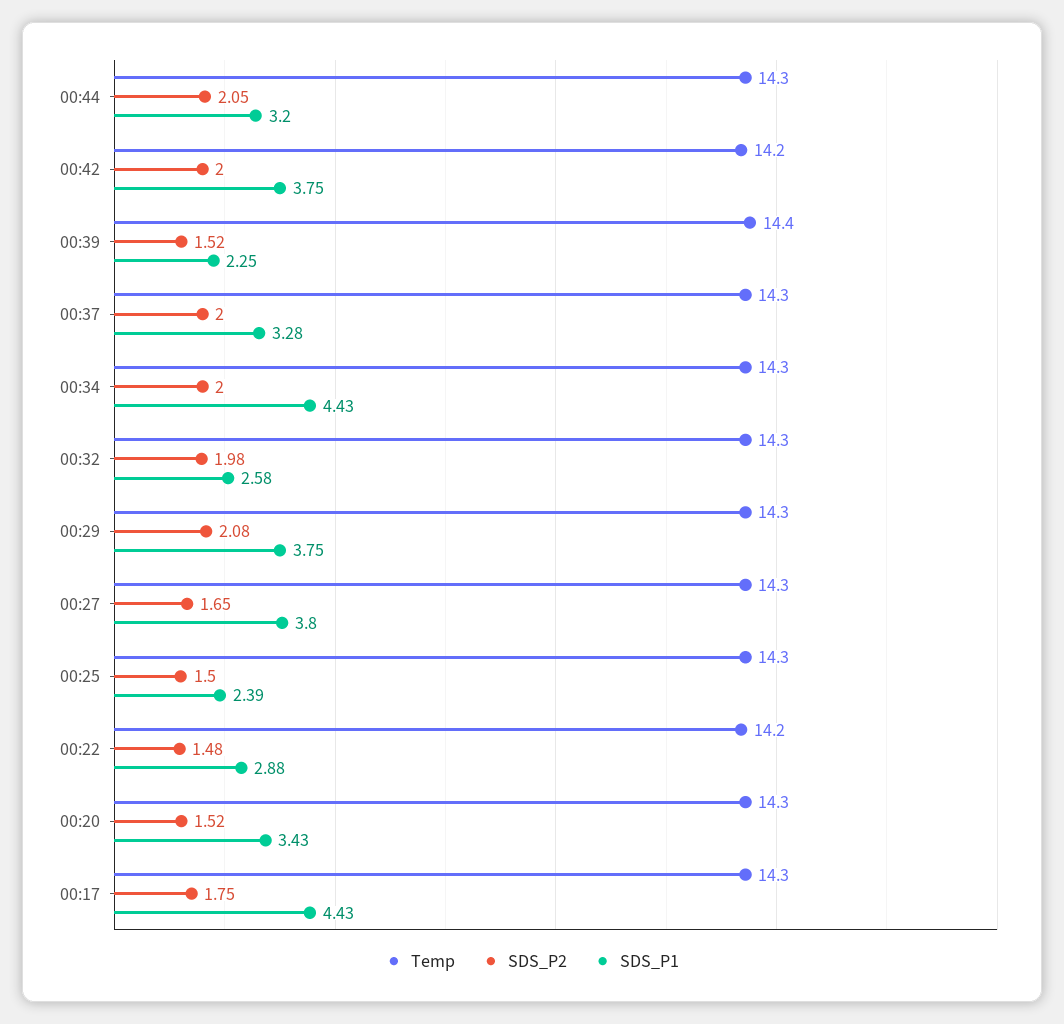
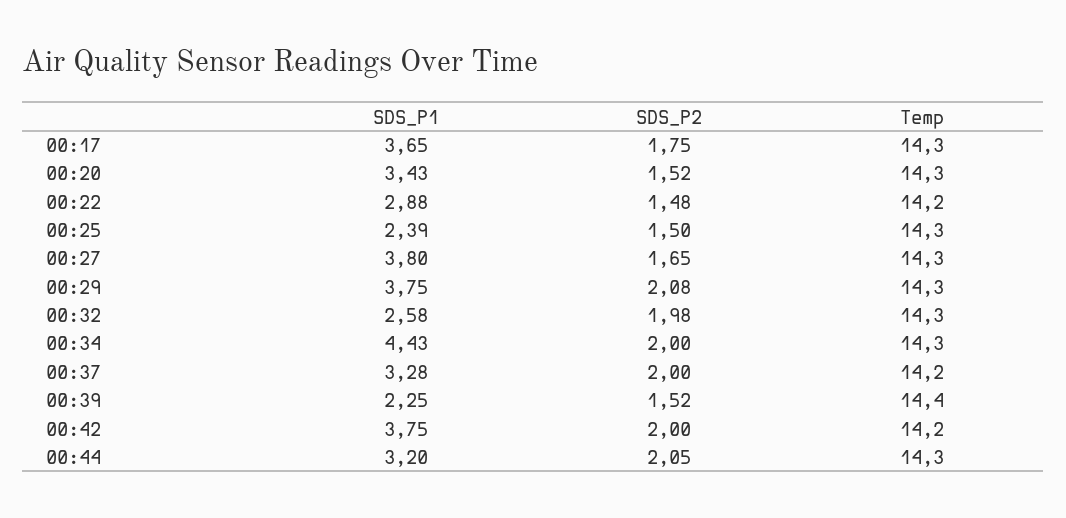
Temp, 00:37: 14.3 -> 14.2
SDS_P1, 00:17: 4.43 -> 3.65

